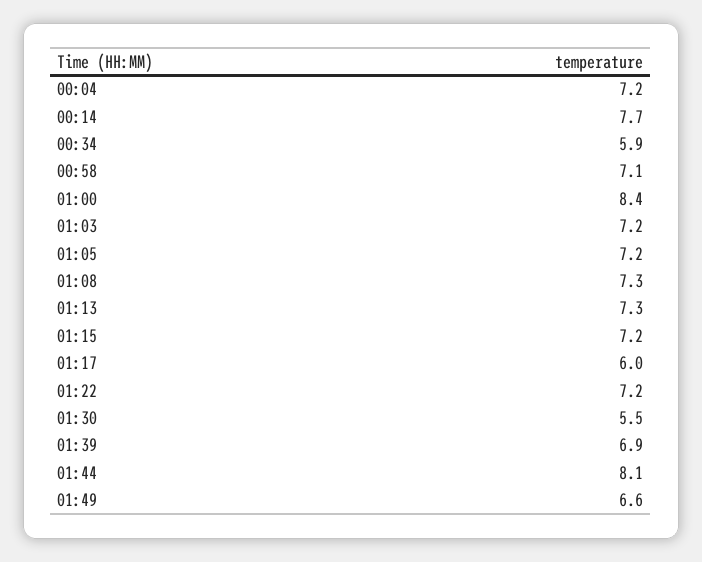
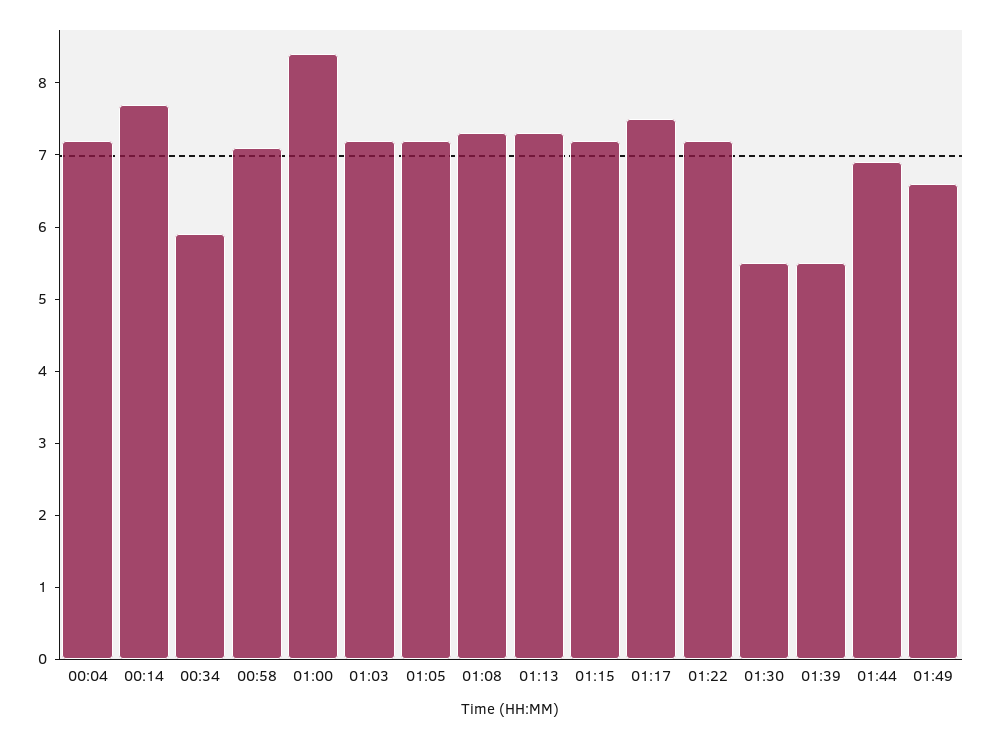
01:17: 6 -> 7.5
01:39: 6.9 -> 5.5
01:44: 8.1 -> 7

